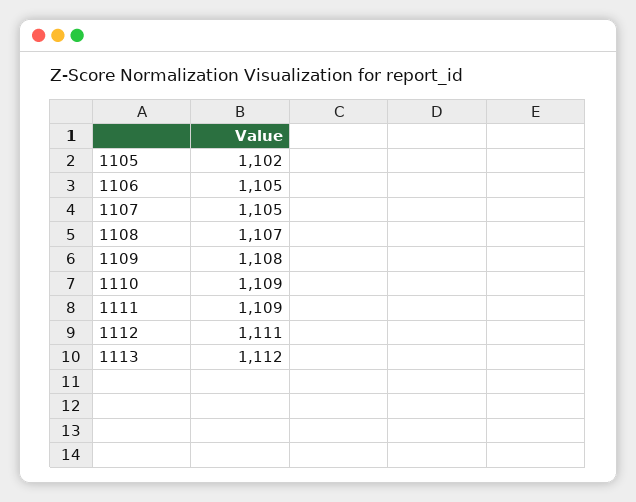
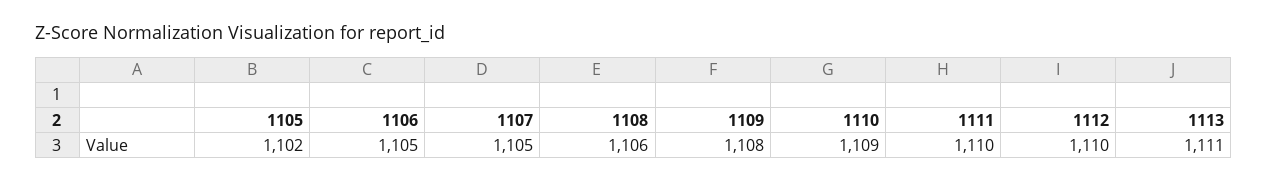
1108: 1107 -> 1106
1111: 1109 -> 1110
1112: 1111 -> 1110
1113: 1112 -> 1111

